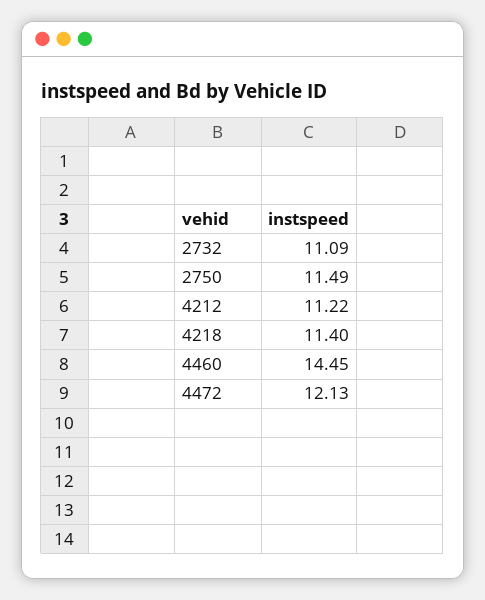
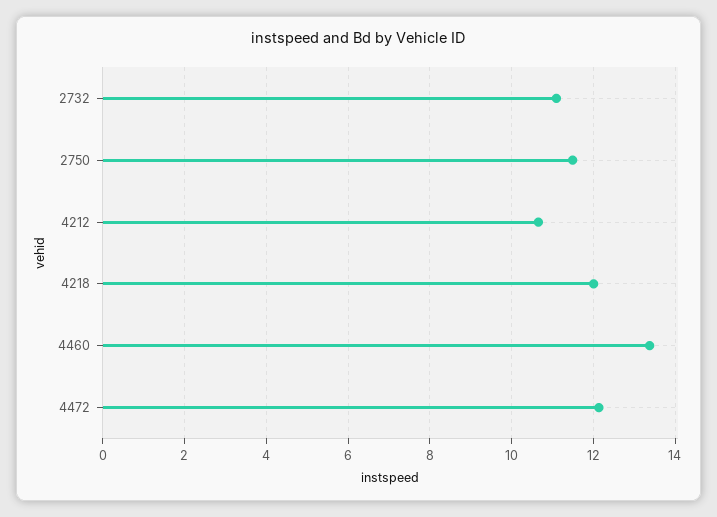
4212: 11.22 -> 10.6
4218: 11.4 -> 12
4460: 14.45 -> 13.4

